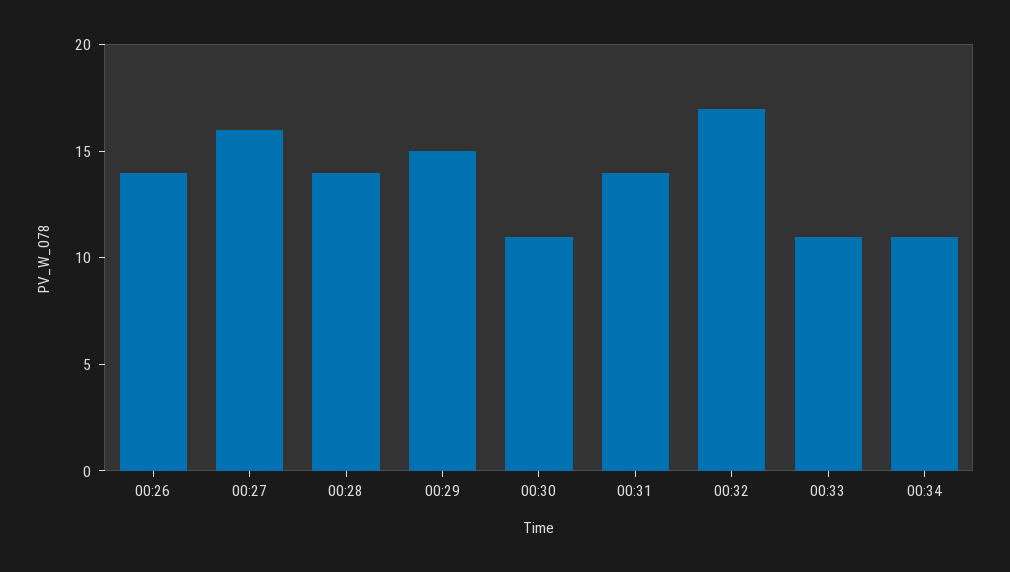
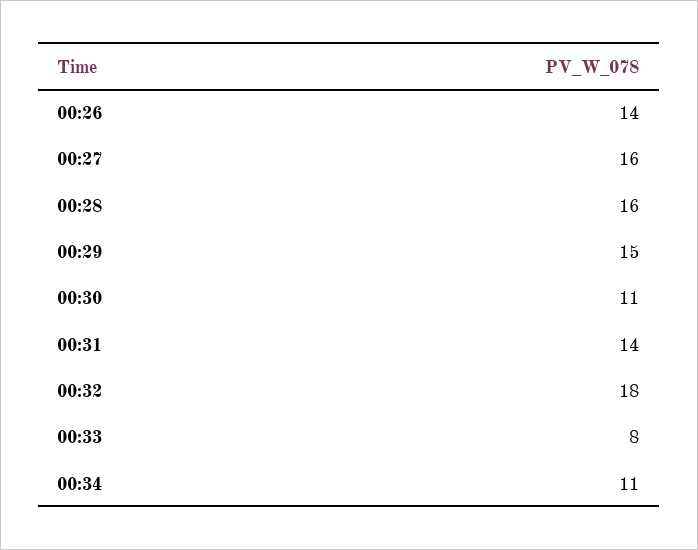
00:28: 14 -> 16
00:32: 17 -> 18
00:33: 11 -> 8

